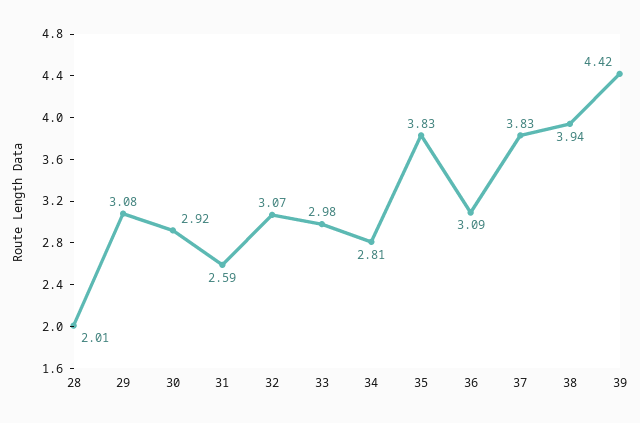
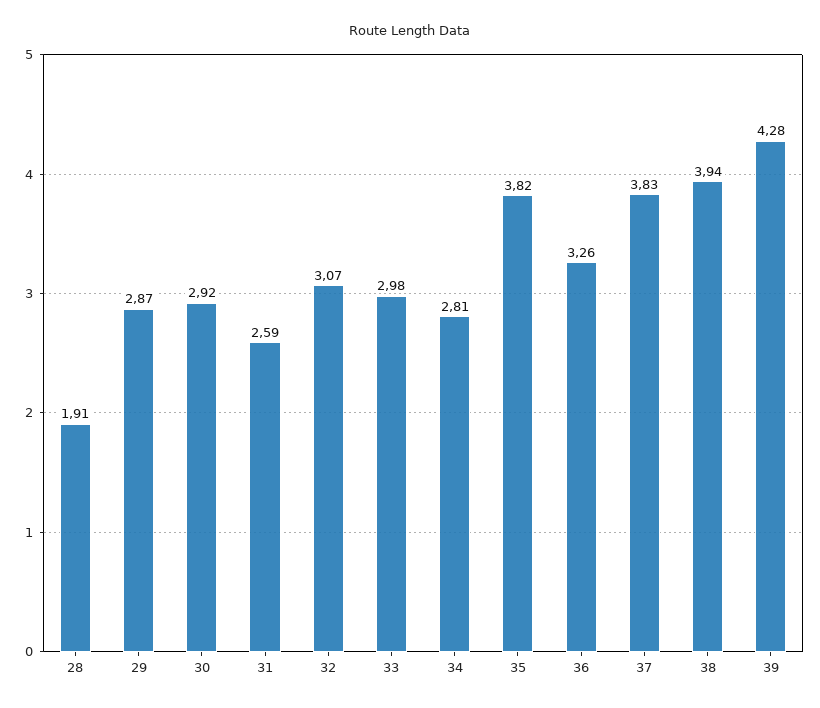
28: 2.01 -> 1.91
29: 3.08 -> 2.87
35: 3.83 -> 3.82
36: 3.09 -> 3.26
39: 4.42 -> 4.28

